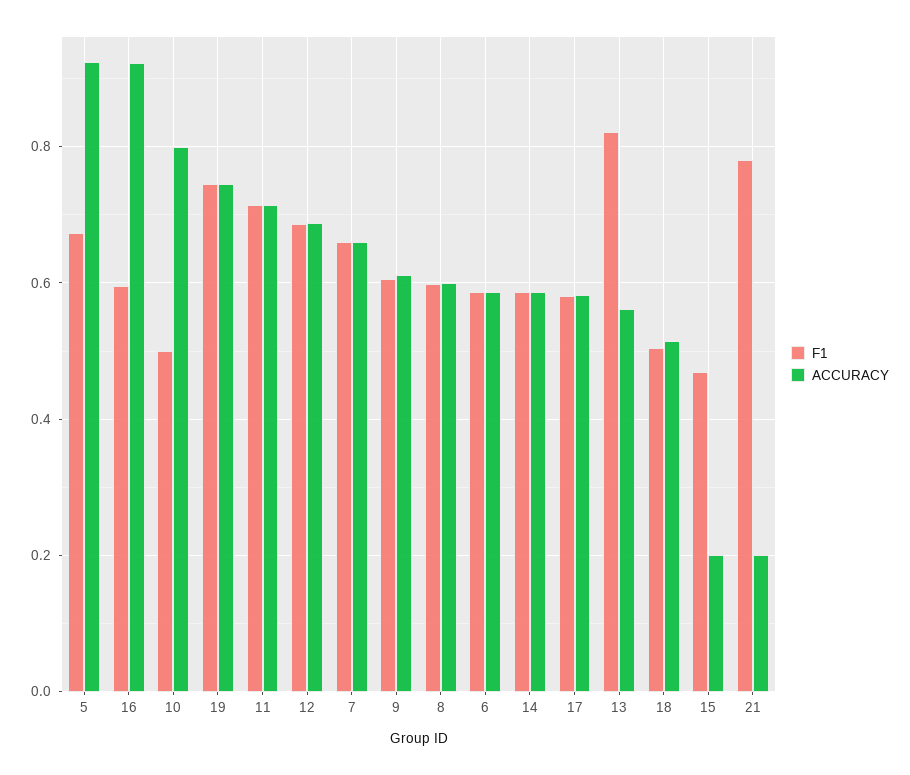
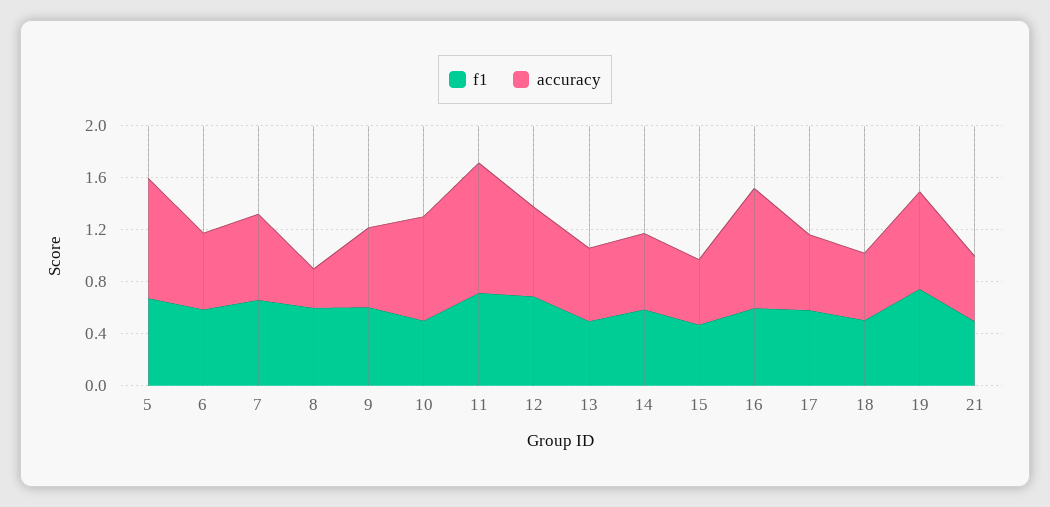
ACCURACY, 11: 0.72 -> 1
ACCURACY, 8: 0.6 -> 0.3
F1, 13: 0.82 -> 0.5
ACCURACY, 15: 0.2 -> 0.5
F1, 21: 0.78 -> 0.5
ACCURACY, 21: 0.2 -> 0.5

